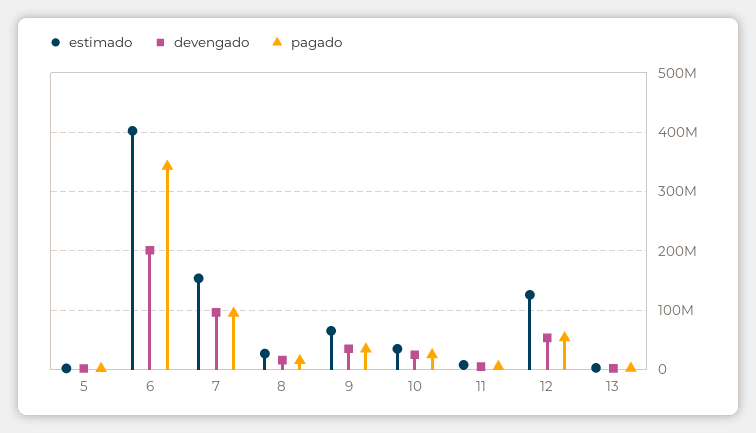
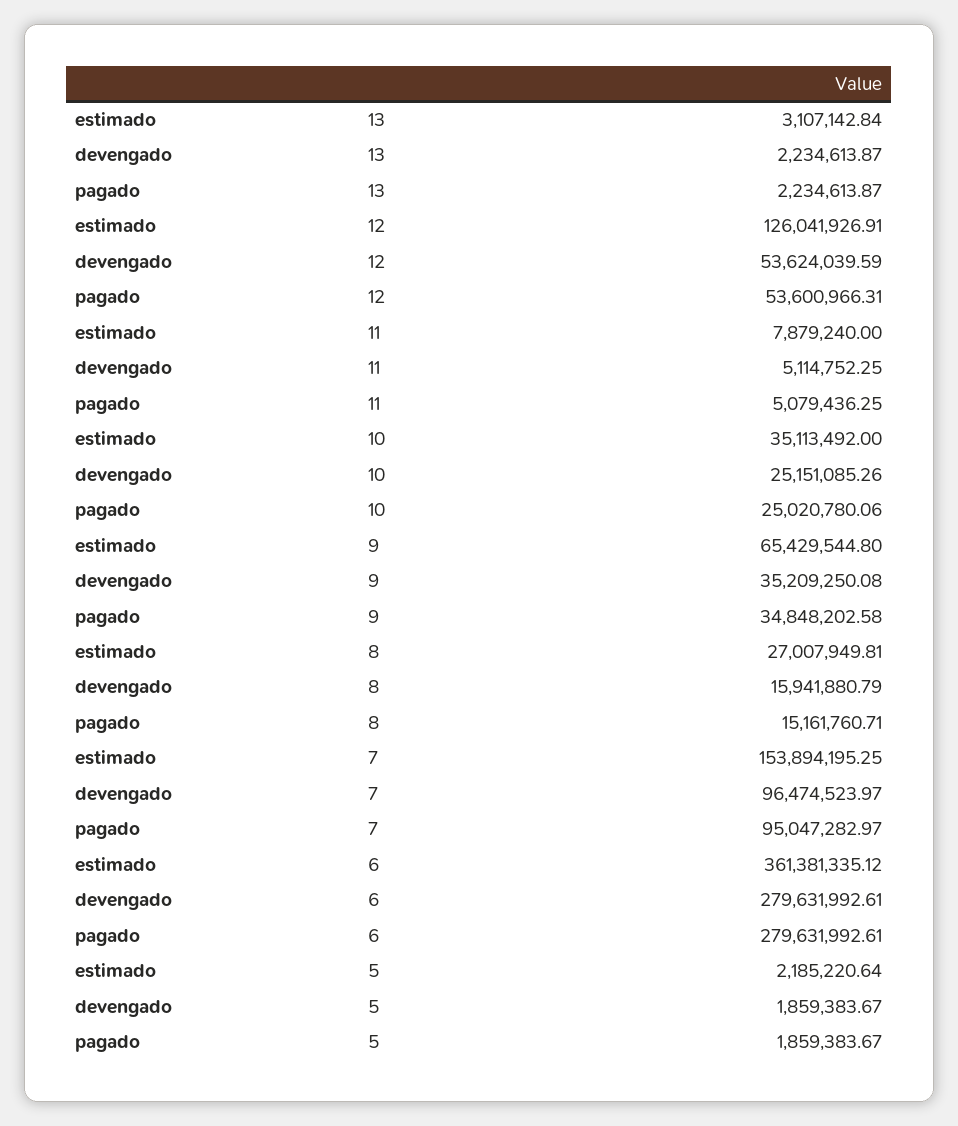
estimado, 6: 400000000 -> 361381335.12
devengado, 6: 200000000 -> 279631992.61
pagado, 6: 340000000 -> 279631992.61

